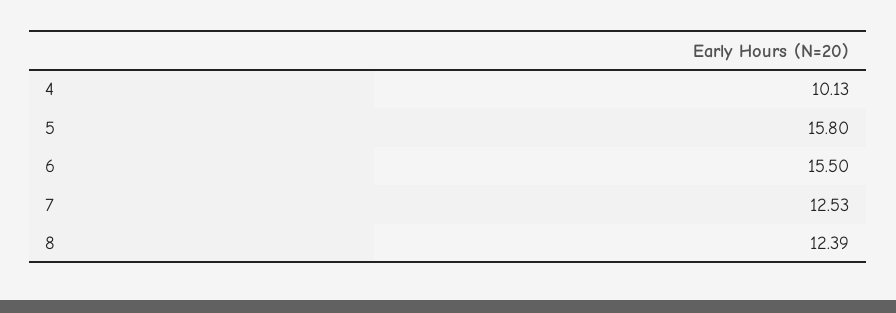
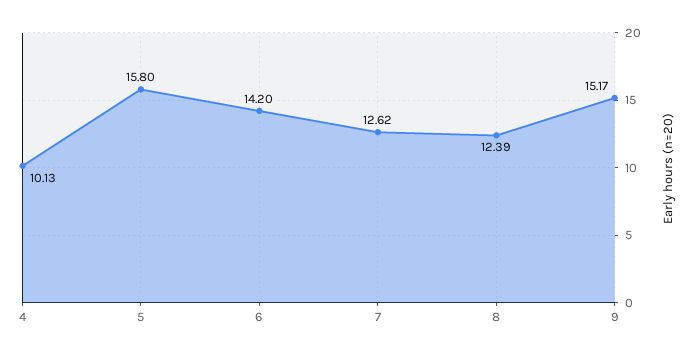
6: 15.5 -> 14.2
7: 12.53 -> 12.62
9: none -> 15.17

